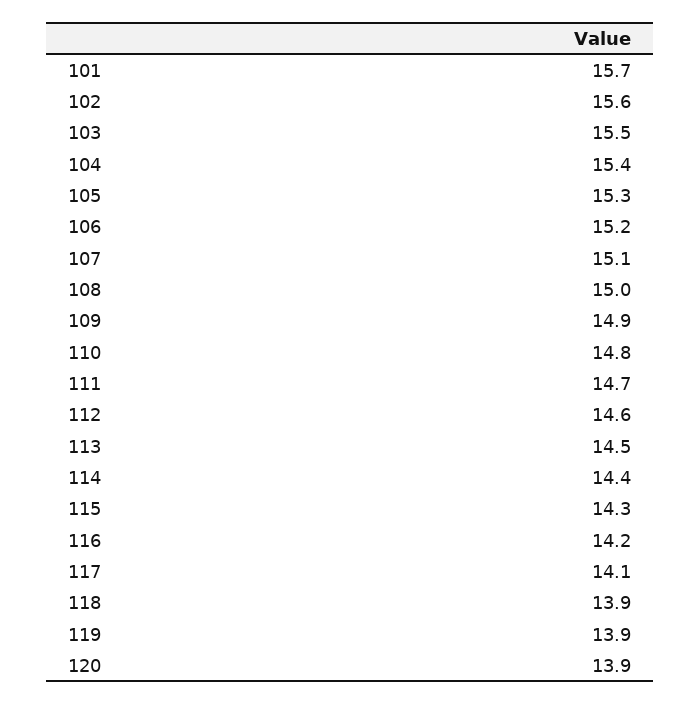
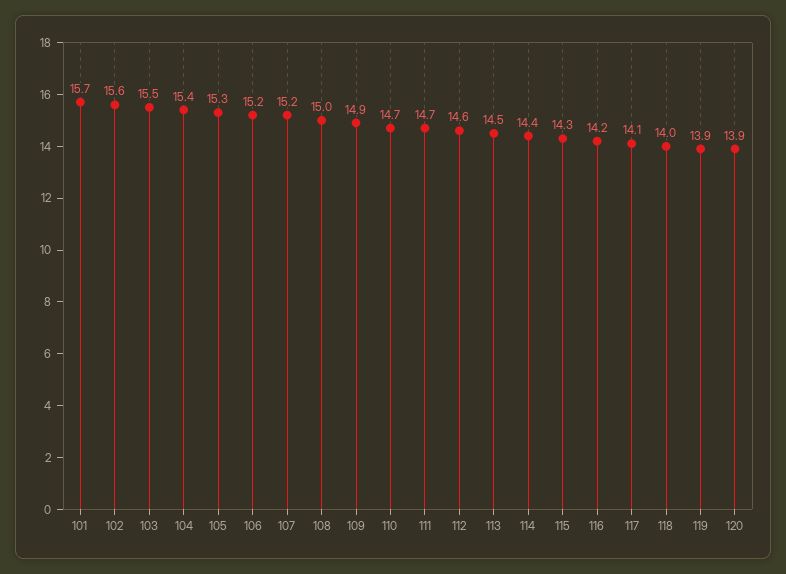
107: 15.1 -> 15.2
110: 14.8 -> 14.7
118: 13.9 -> 14

